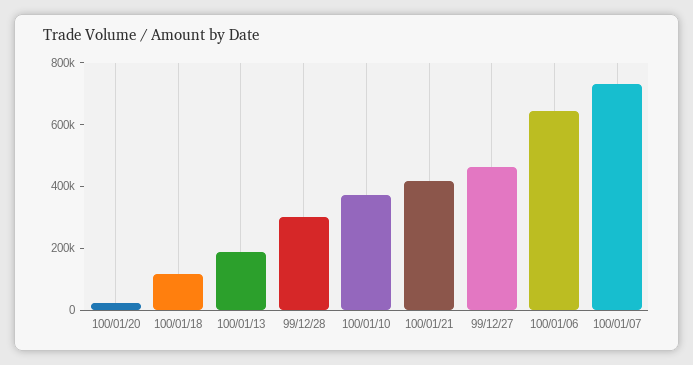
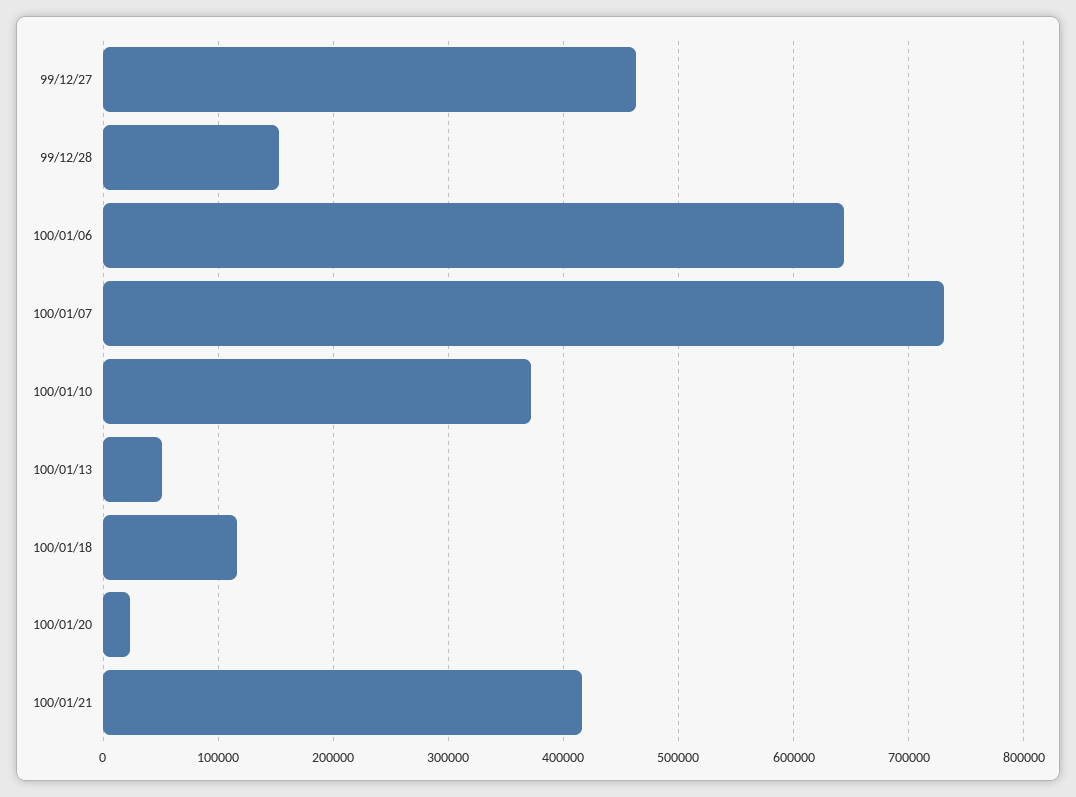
100/01/13: 200000 -> 50000
99/12/28: 300000 -> 150000

